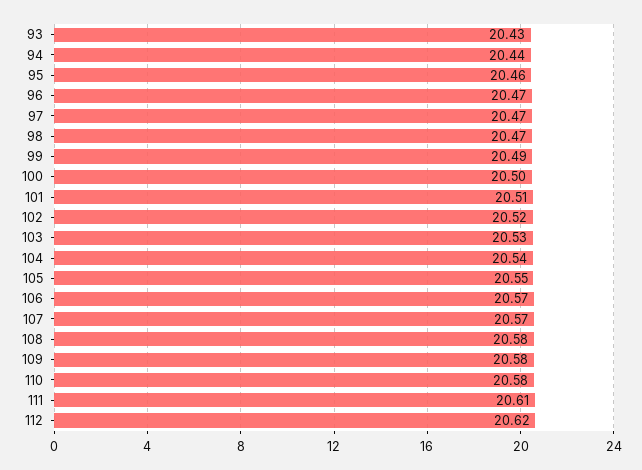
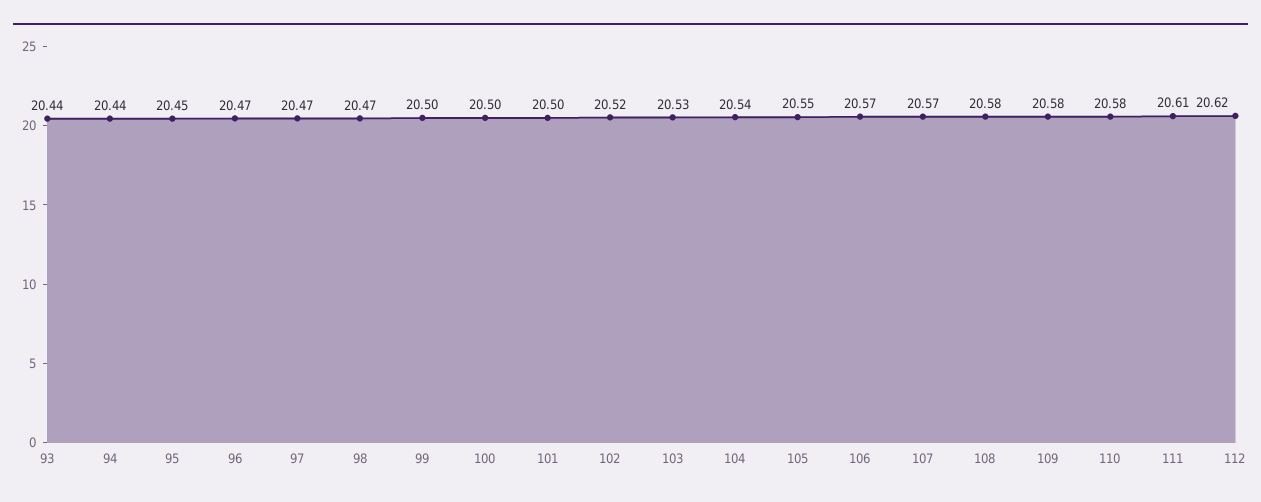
93: 20.43 -> 20.44
95: 20.46 -> 20.45
99: 20.49 -> 20.5
101: 20.51 -> 20.5

